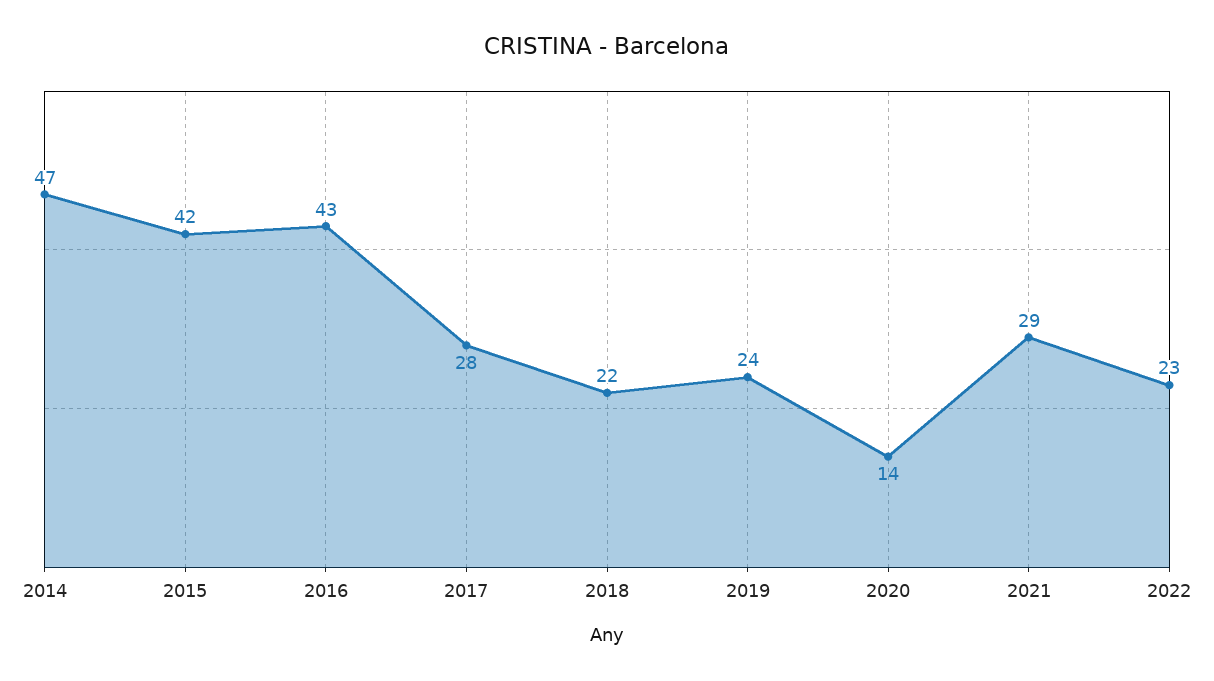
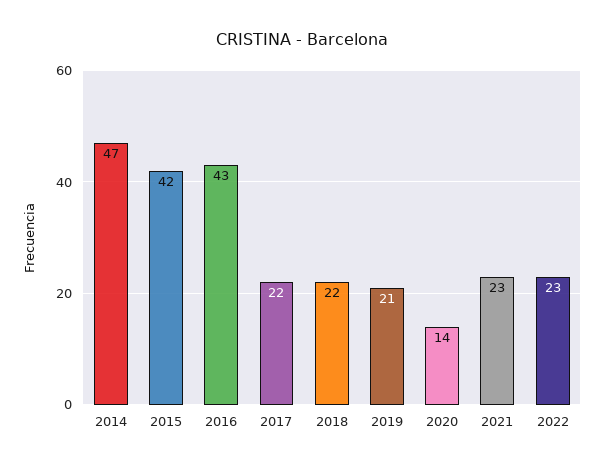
2017: 28 -> 22
2019: 24 -> 21
2021: 29 -> 23

